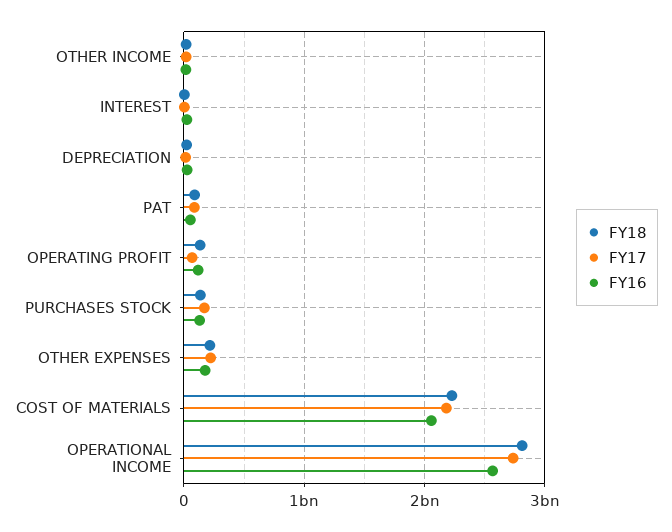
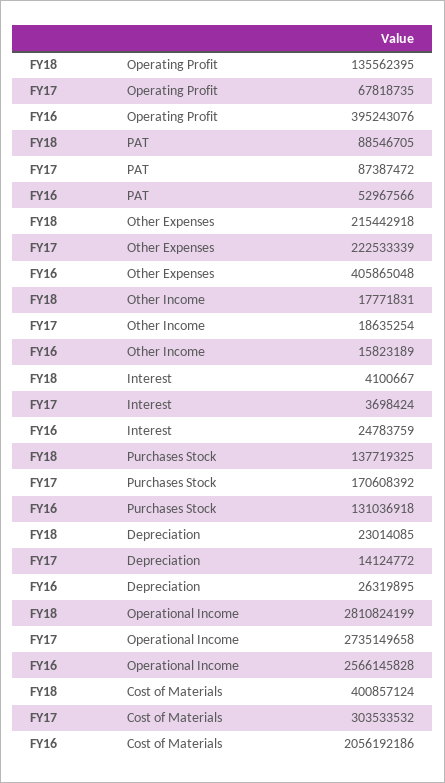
FY16, OPERATING PROFIT: 100000000 -> 395243076
FY16, OTHER EXPENSES: 200000000 -> 405865048
FY18, COST OF MATERIALS: 2200000000 -> 400857124
FY17, COST OF MATERIALS: 2200000000 -> 303533532

